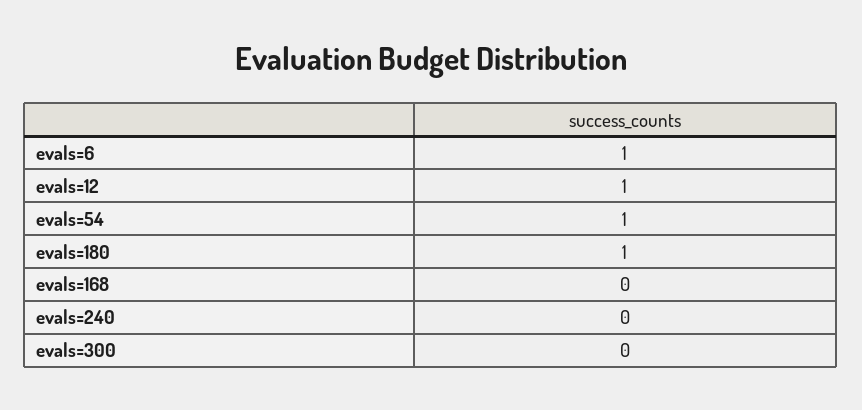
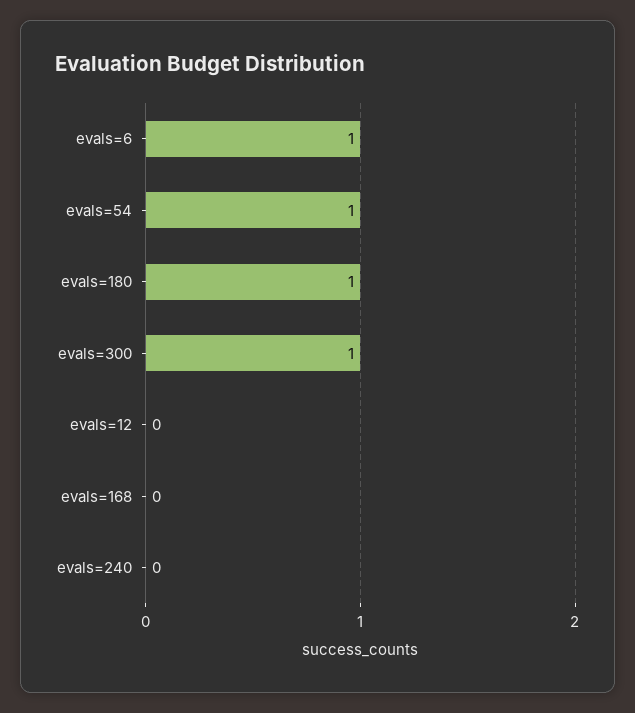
evals=12: 1 -> 0
evals=300: 0 -> 1

